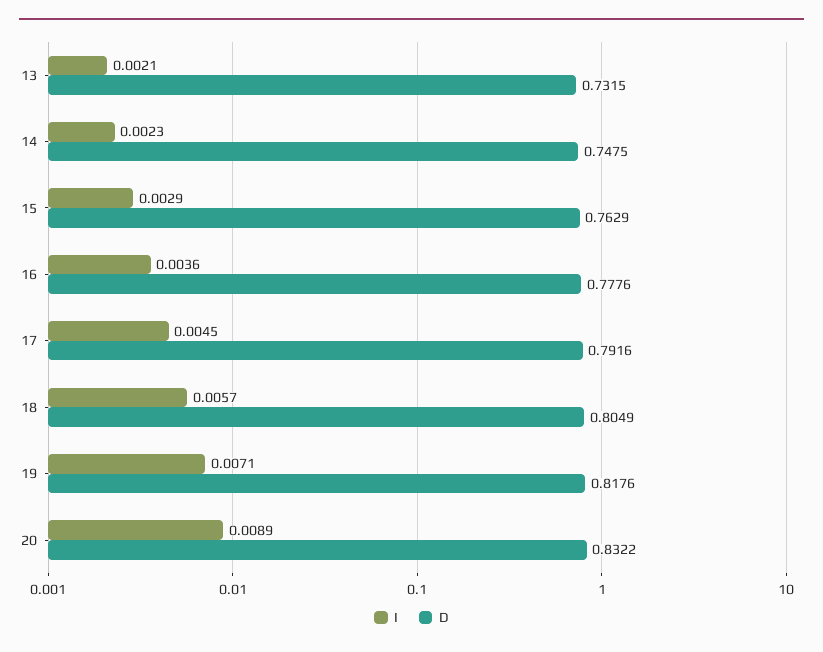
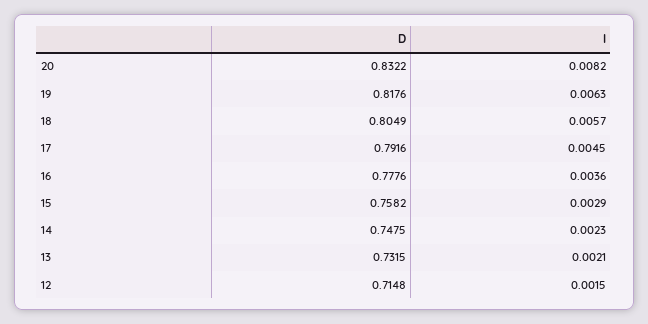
D, 15: 0.7629 -> 0.7582
I, 19: 0.0071 -> 0.0063
I, 20: 0.0089 -> 0.0082
D, 12: none -> 0.7148
I, 12: none -> 0.0015

